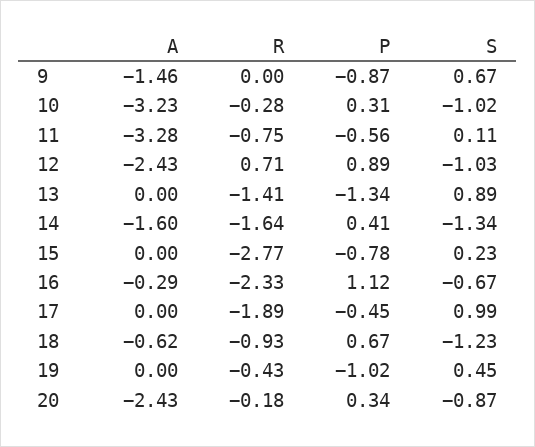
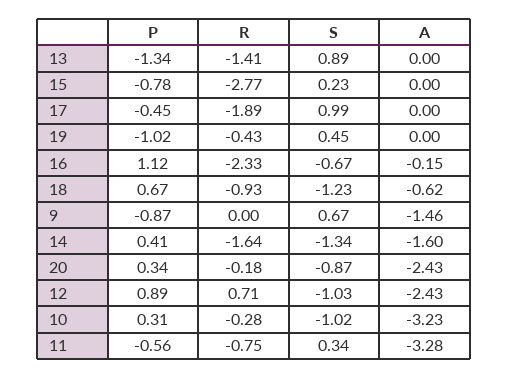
S, 11: 0.11 -> 0.34
A, 16: -0.29 -> -0.15

